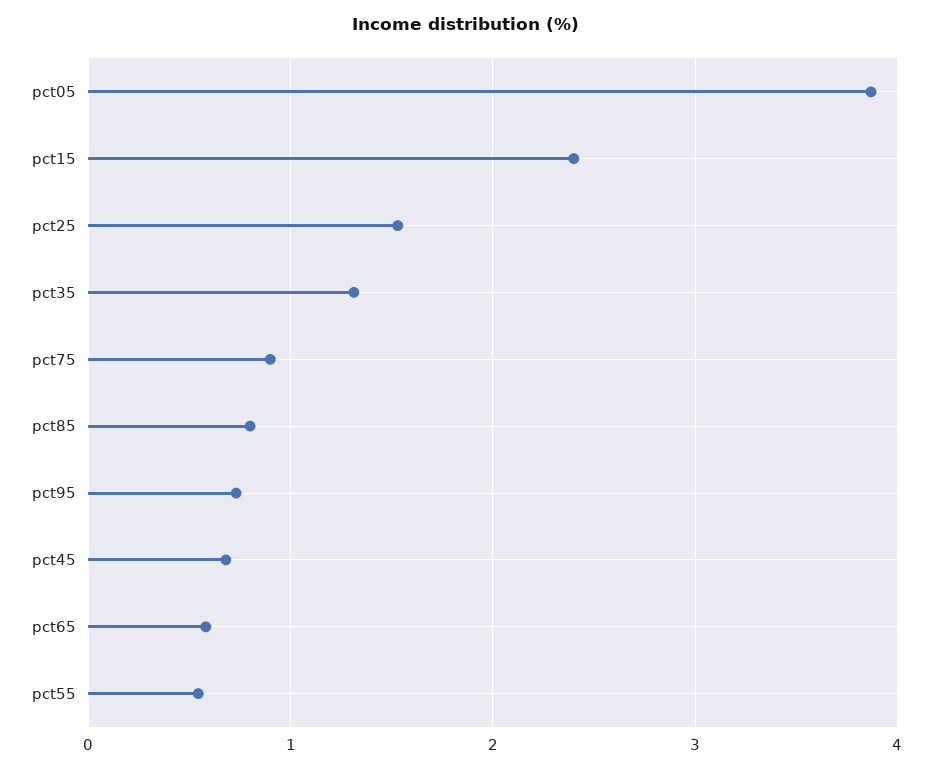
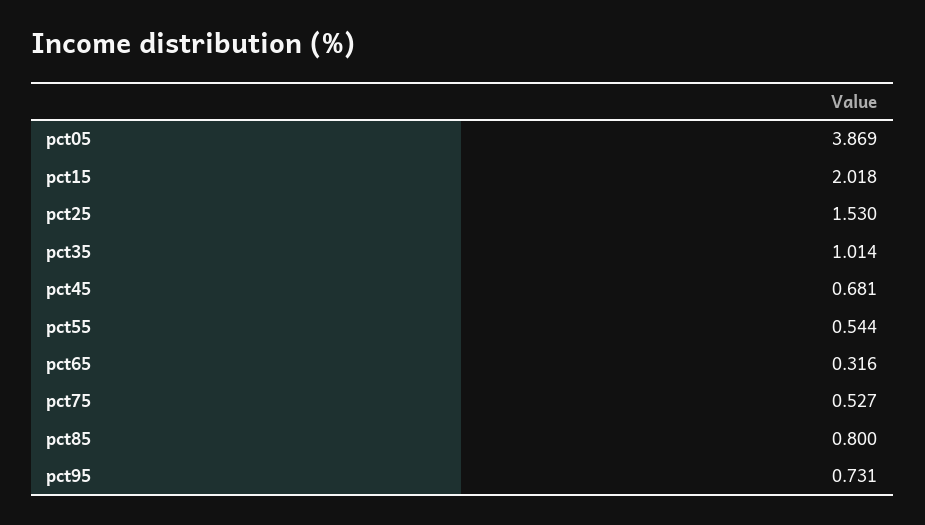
pct15: 2.4 -> 2.018
pct35: 1.3 -> 1.014
pct75: 0.9 -> 0.527
pct65: 0.6 -> 0.316

